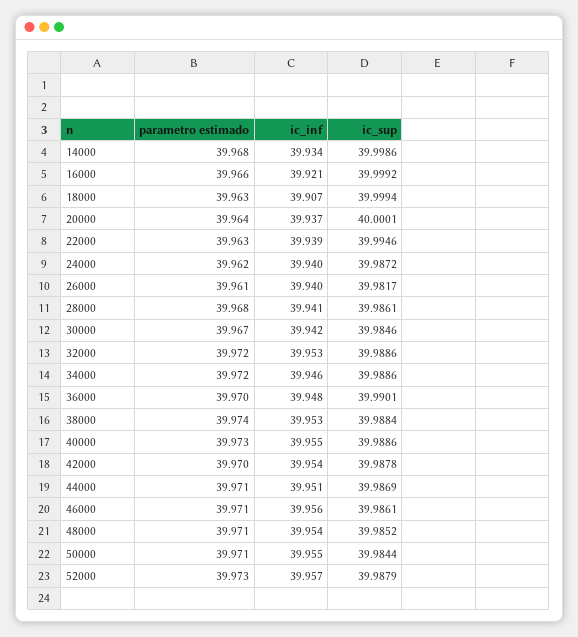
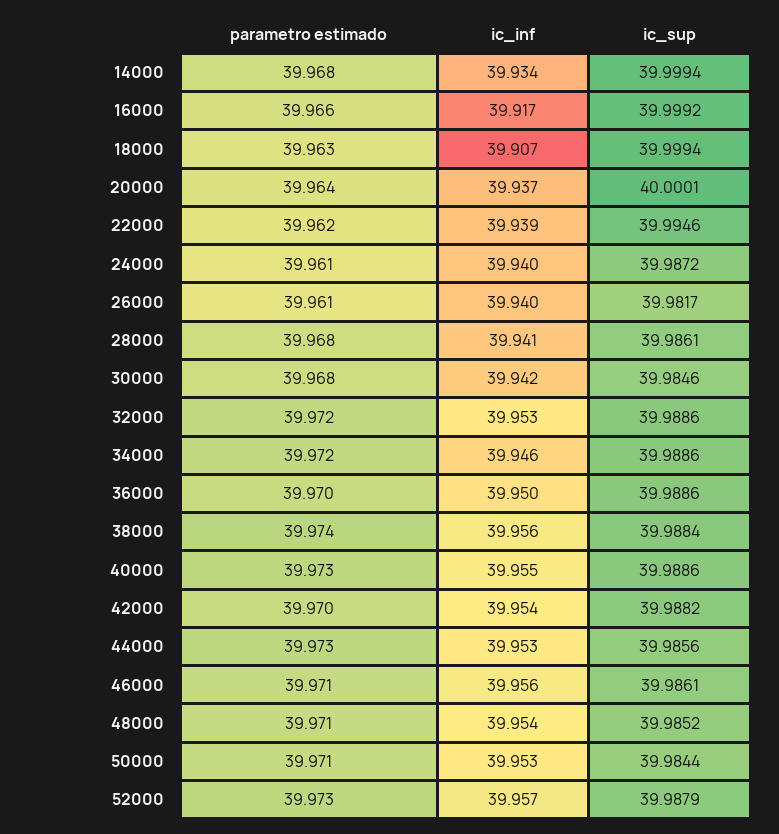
ic_sup, 14000: 39.9986 -> 39.9994
ic_inf, 16000: 39.921 -> 39.917
parametro estimado, 22000: 39.963 -> 39.962
parametro estimado, 24000: 39.962 -> 39.961
parametro estimado, 30000: 39.967 -> 39.968
ic_inf, 36000: 39.948 -> 39.95
ic_sup, 36000: 39.9901 -> 39.9886
ic_inf, 38000: 39.953 -> 39.956
ic_sup, 42000: 39.9878 -> 39.9882
parametro estimado, 44000: 39.971 -> 39.973
ic_inf, 44000: 39.951 -> 39.953
ic_sup, 44000: 39.9869 -> 39.9856
ic_inf, 50000: 39.955 -> 39.953

